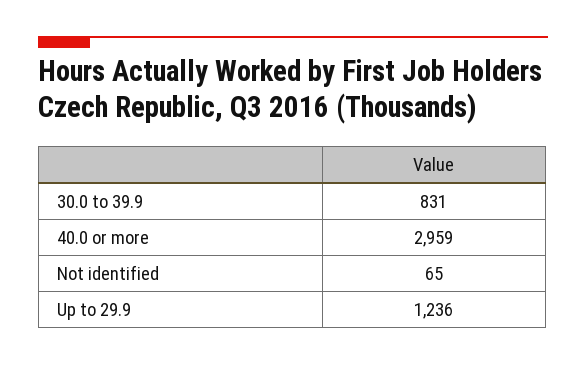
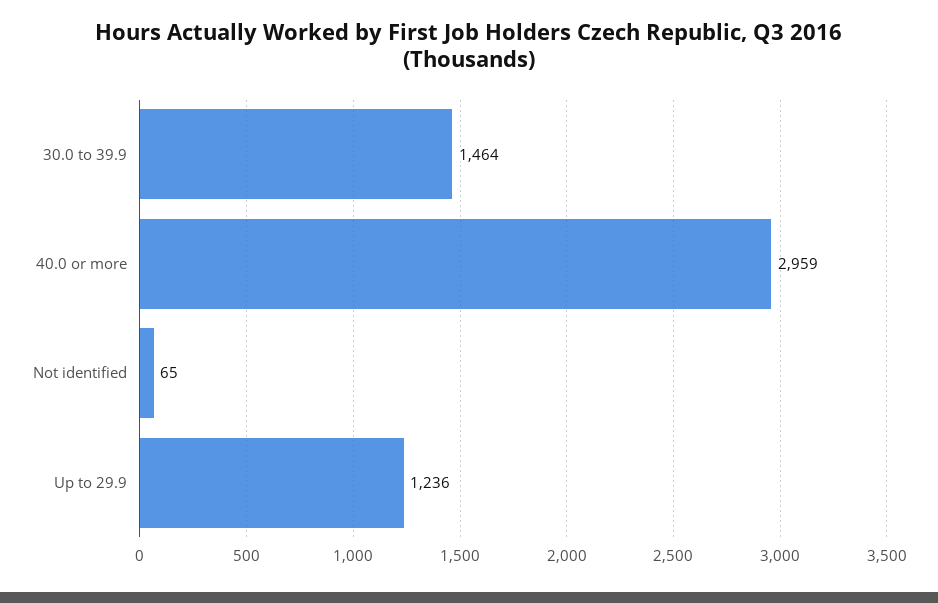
30.0 to 39.9: 831 -> 1464

